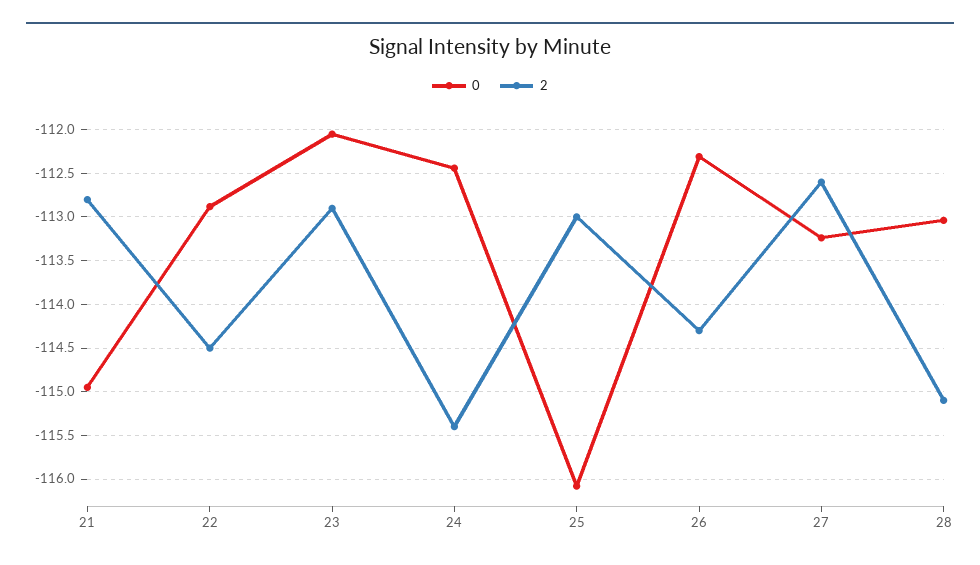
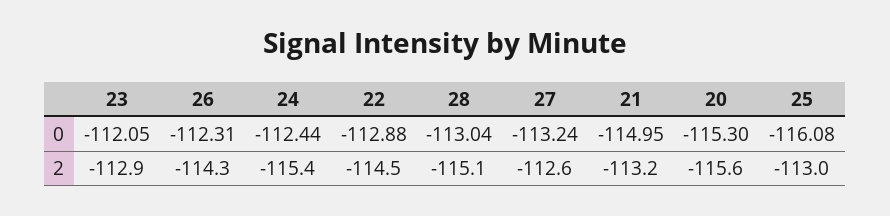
2, 21: -112.8 -> -113.2
0, 20: none -> -115.3
2, 20: none -> -115.6

